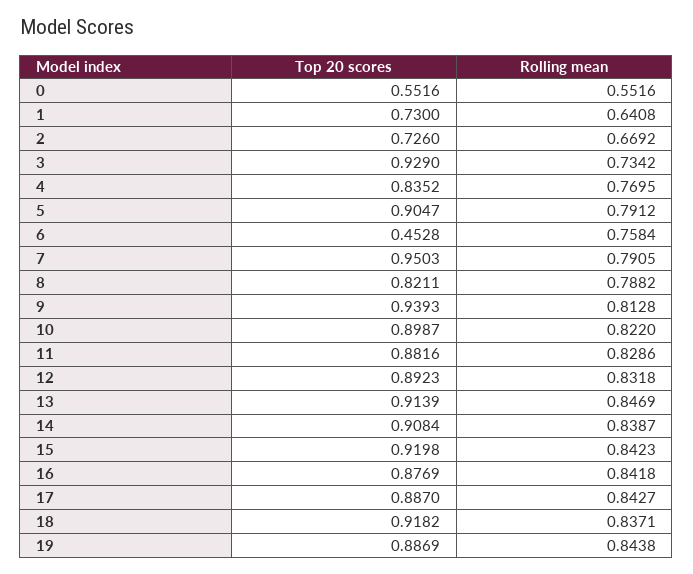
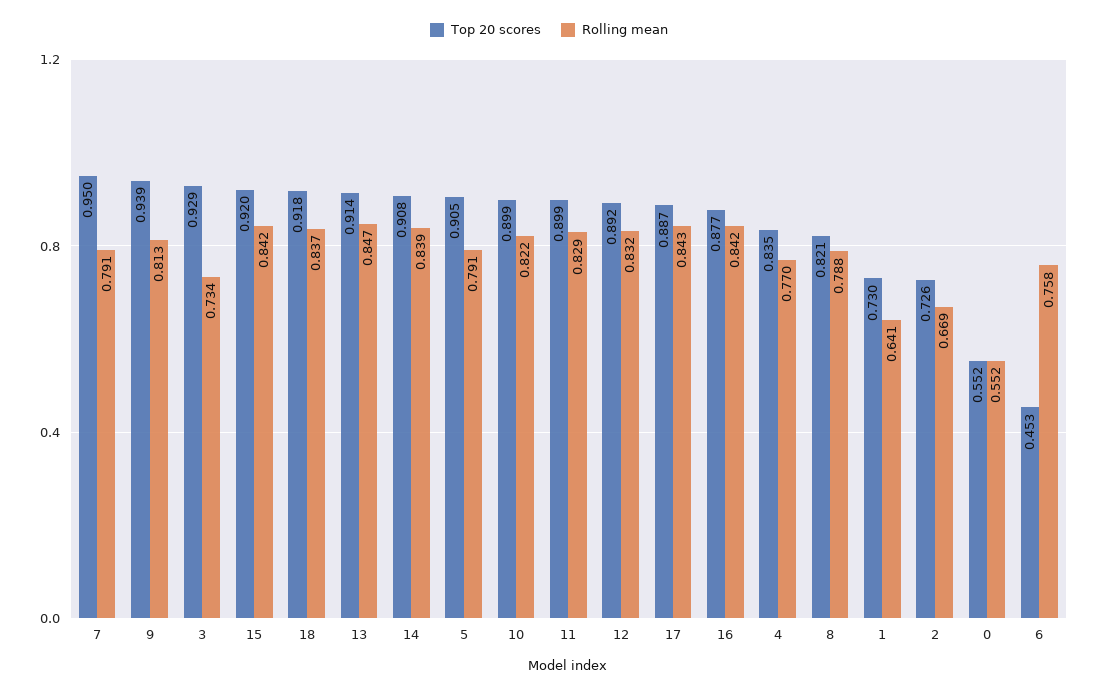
Top 20 scores, 11: 0.8816 -> 0.899
Top 20 scores, 19: 0.8869 -> none
Rolling mean, 19: 0.8438 -> none

